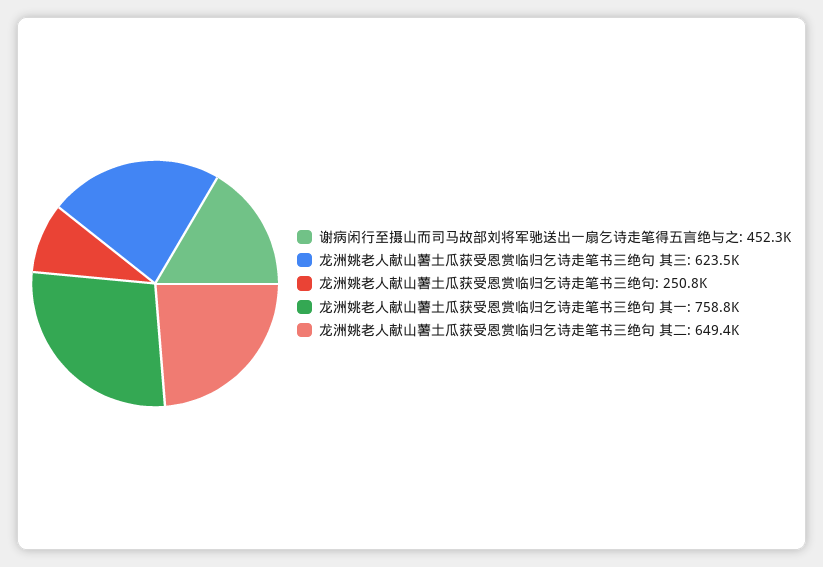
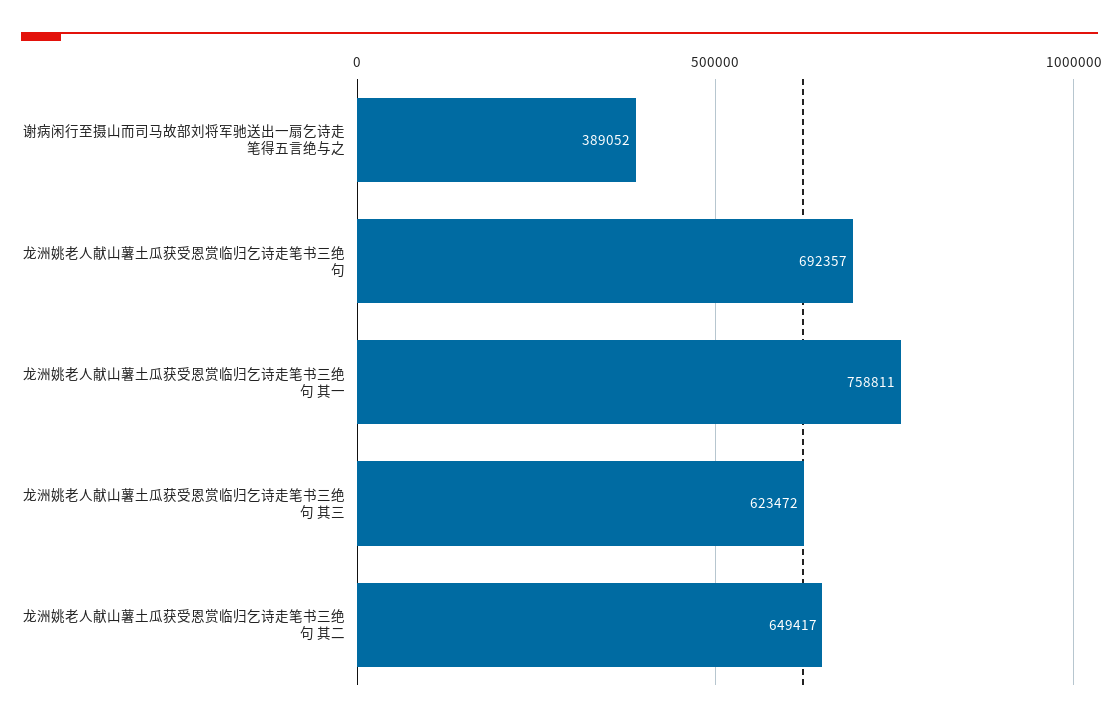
谢病闲行至摄山而司马故部刘将军驰送出一扇乞诗走笔得五言绝与之: 452300 -> 389052
龙洲姚老人献山薯土瓜获受恩赏临归乞诗走笔书三绝句: 250800 -> 692357

